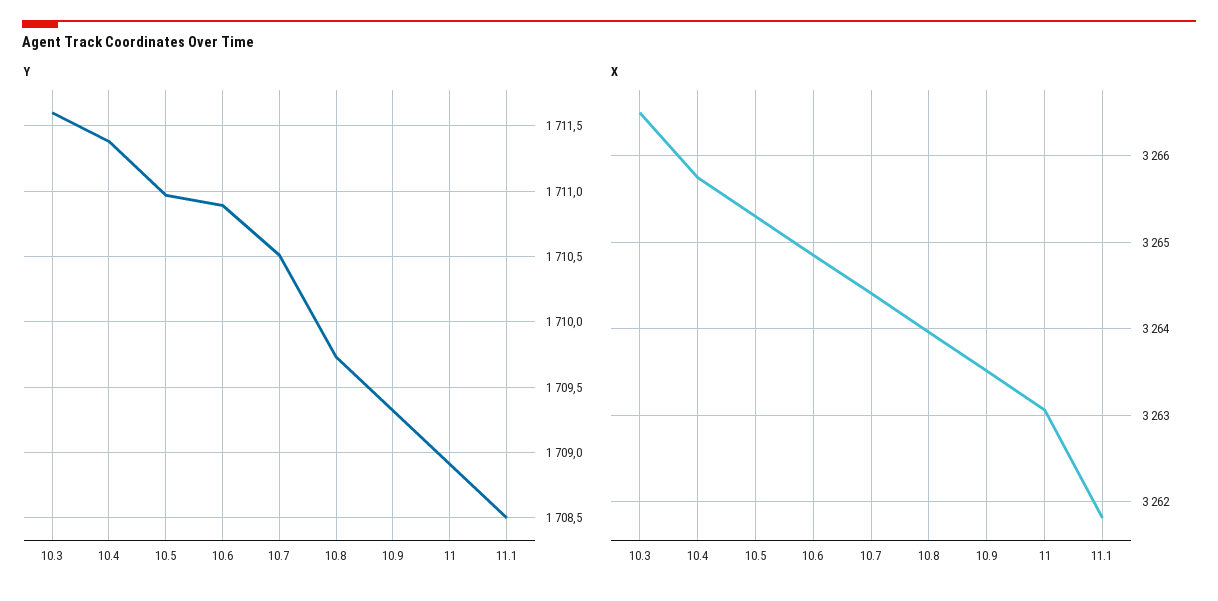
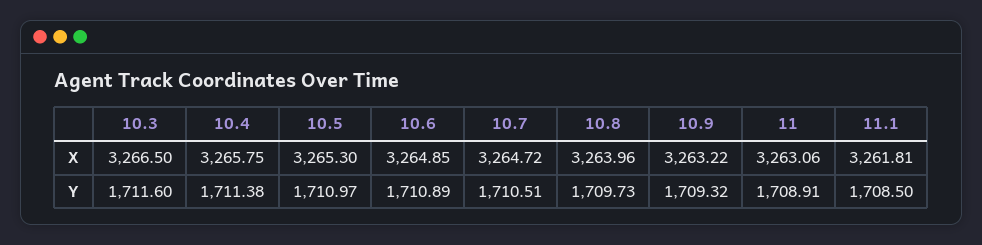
X, 10.7: 3264.4 -> 3264.72
X, 10.9: 3263.5 -> 3263.22

